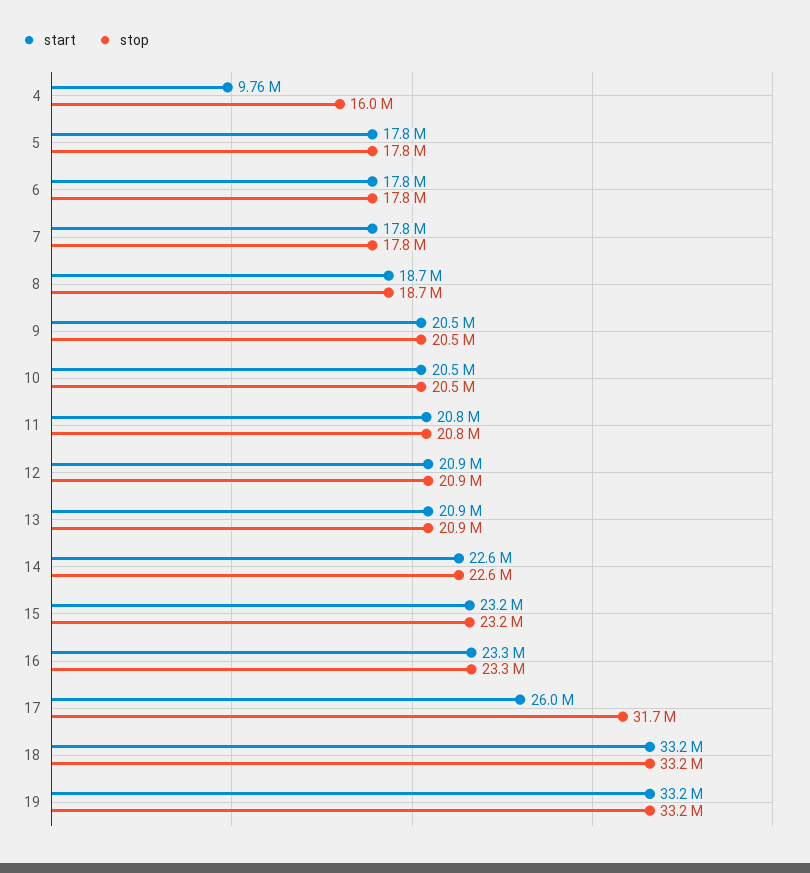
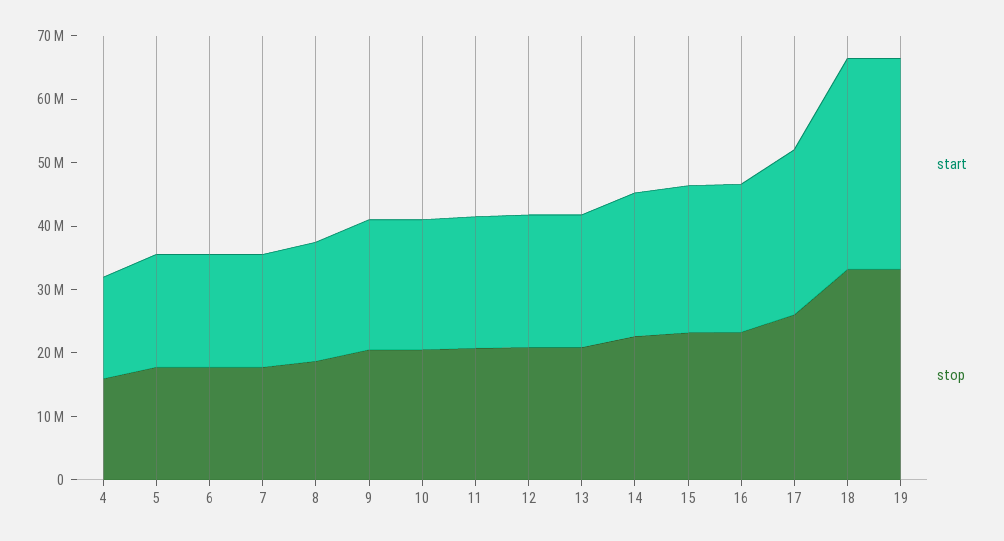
start, 4: 9760000 -> 16000000
stop, 17: 31700000 -> 26000000

